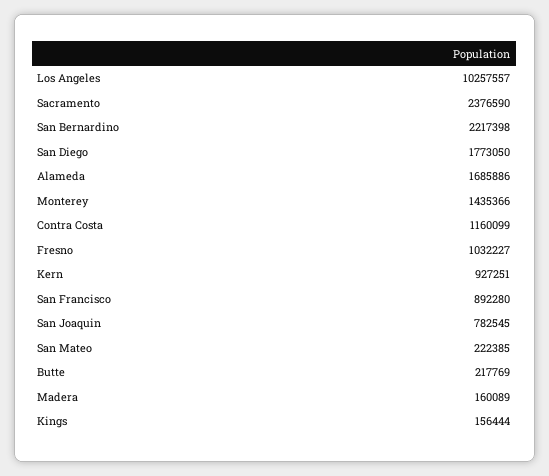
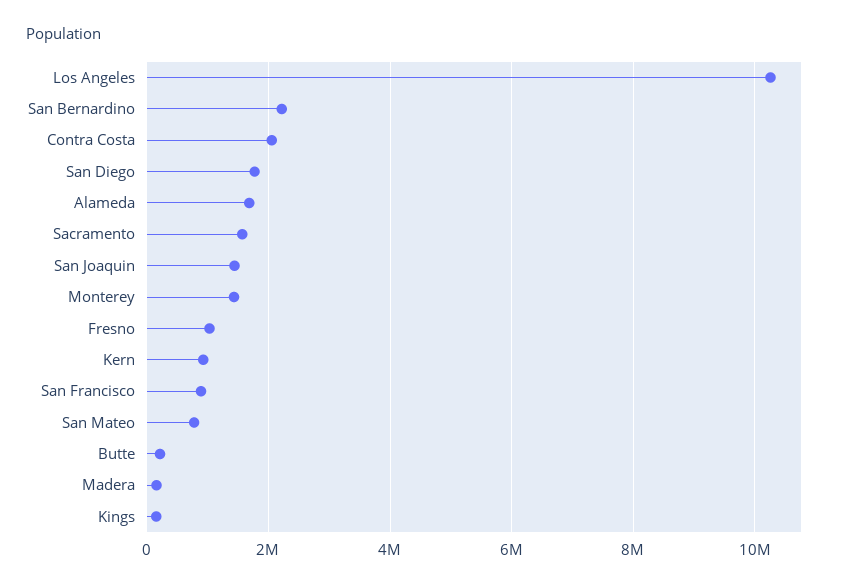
Sacramento: 2376590 -> 1600000
Contra Costa: 1160099 -> 2000000
San Joaquin: 782545 -> 1400000
San Mateo: 222385 -> 800000

